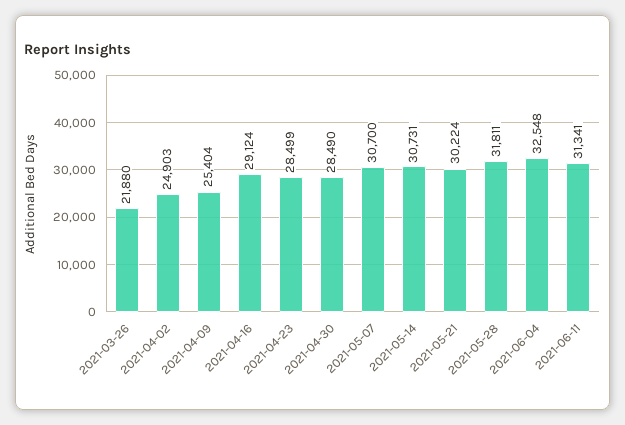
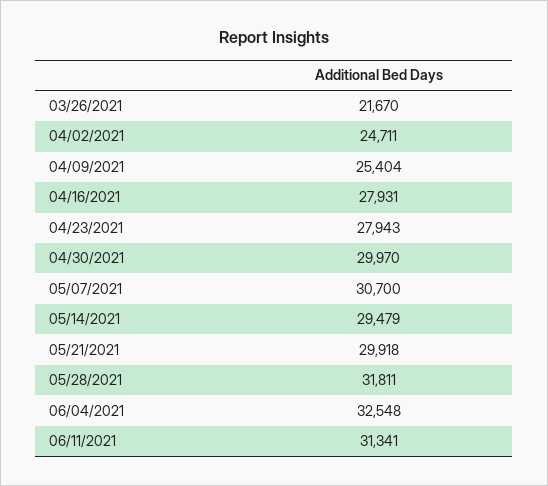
2021-03-26: 21880 -> 21670
2021-04-02: 24903 -> 24711
2021-04-16: 29124 -> 27931
2021-04-23: 28499 -> 27943
2021-04-30: 28490 -> 29970
2021-05-14: 30731 -> 29479
2021-05-21: 30224 -> 29918

